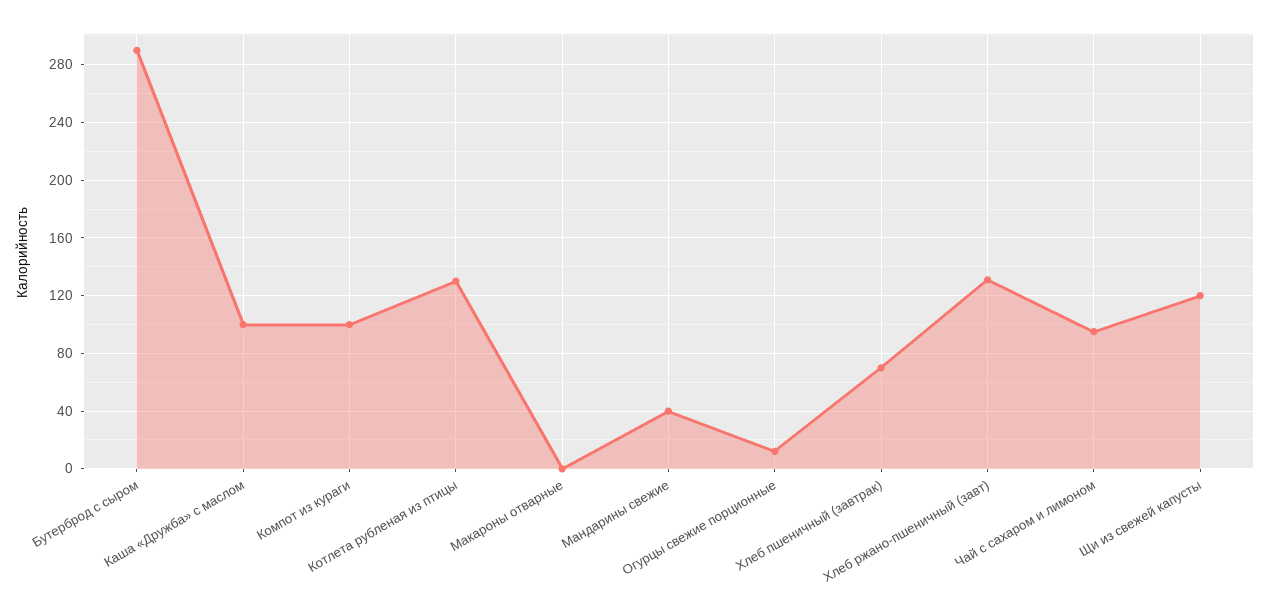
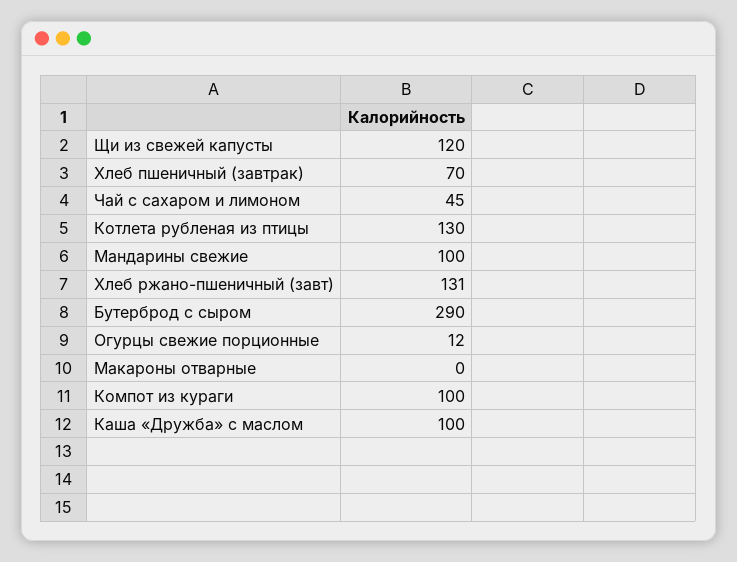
Мандарины свежие: 40 -> 100
Чай с сахаром и лимоном: 95 -> 45

